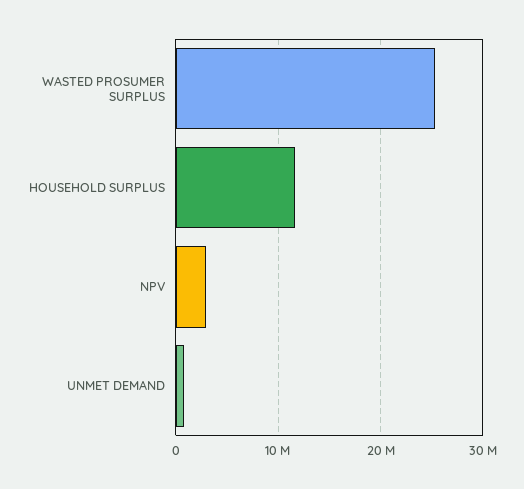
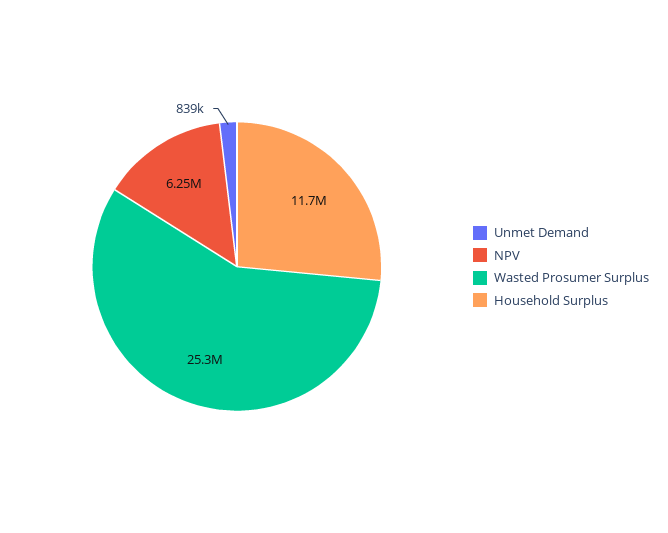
NPV: 3000000 -> 6250000

